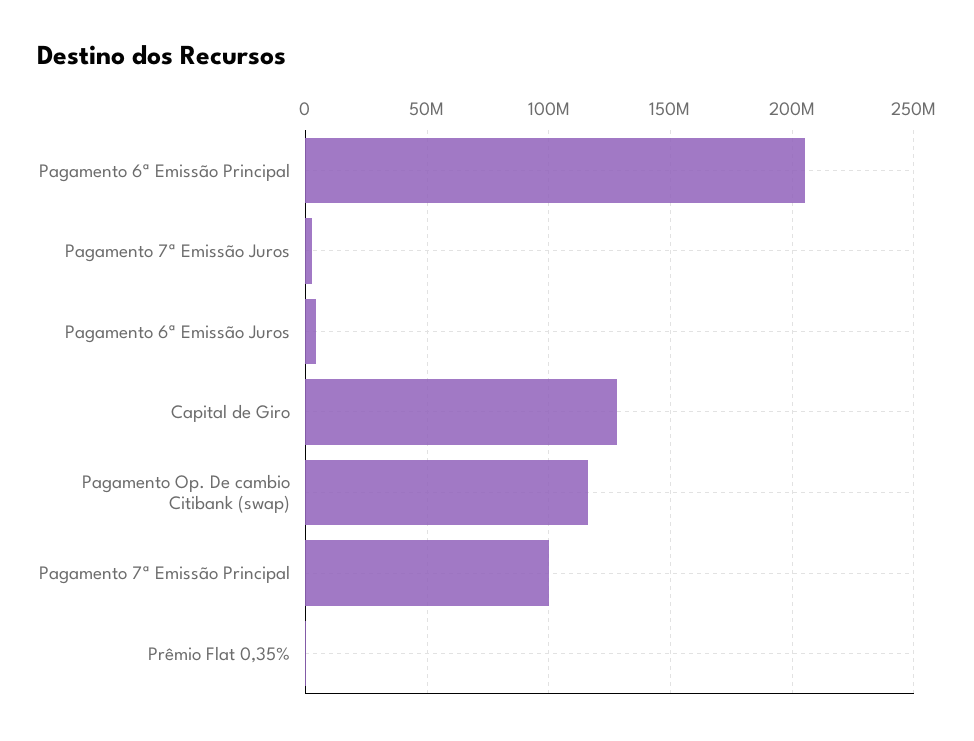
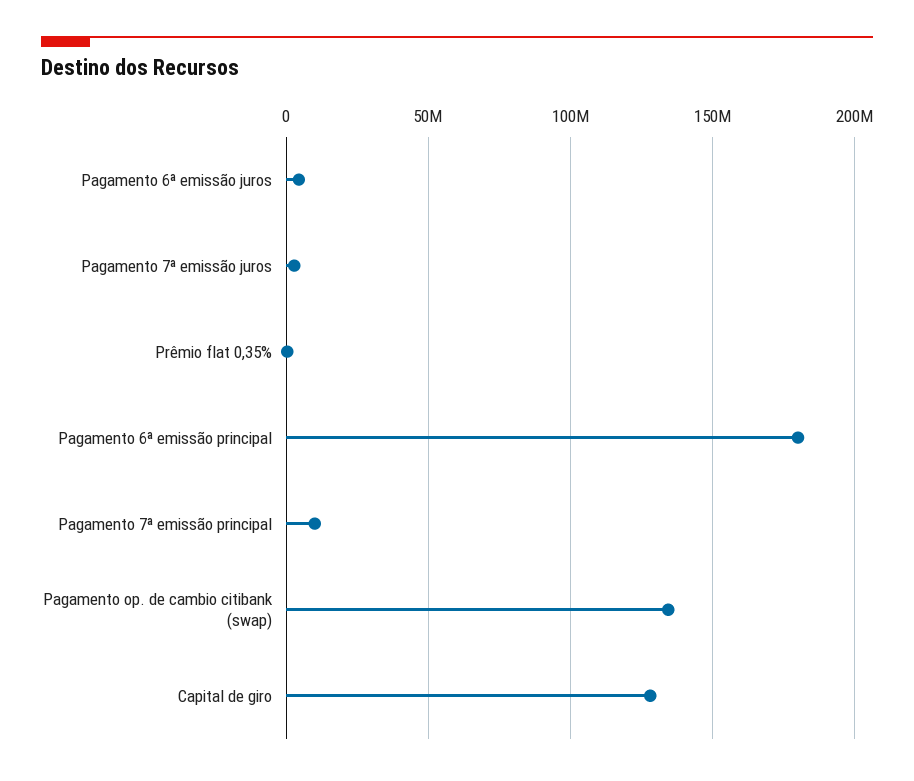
Pagamento 6ª Emissão Principal: 205000000 -> 180000000
Pagamento Op. De cambio Citibank (swap): 115000000 -> 135000000
Pagamento 7ª Emissão Principal: 100000000 -> 10000000

